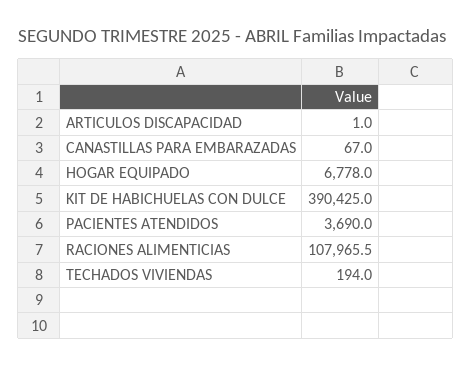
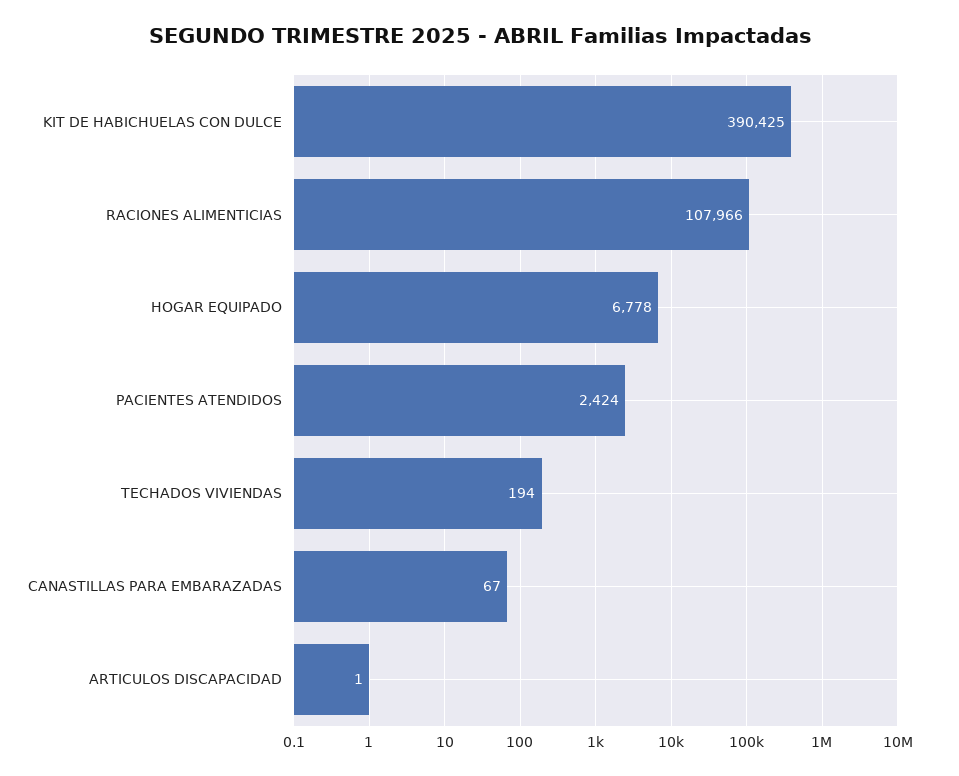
PACIENTES ATENDIDOS: 3690 -> 2424

